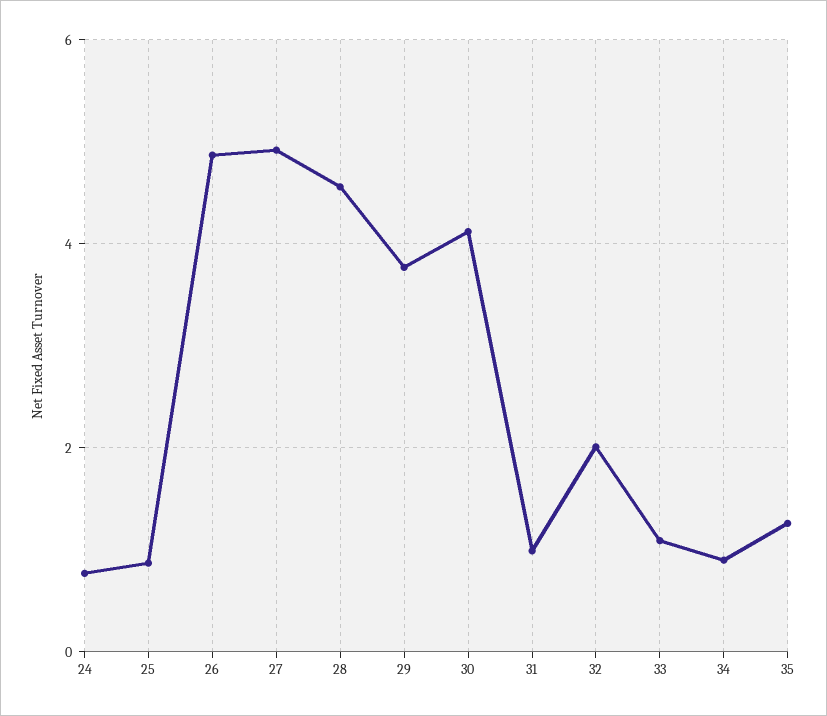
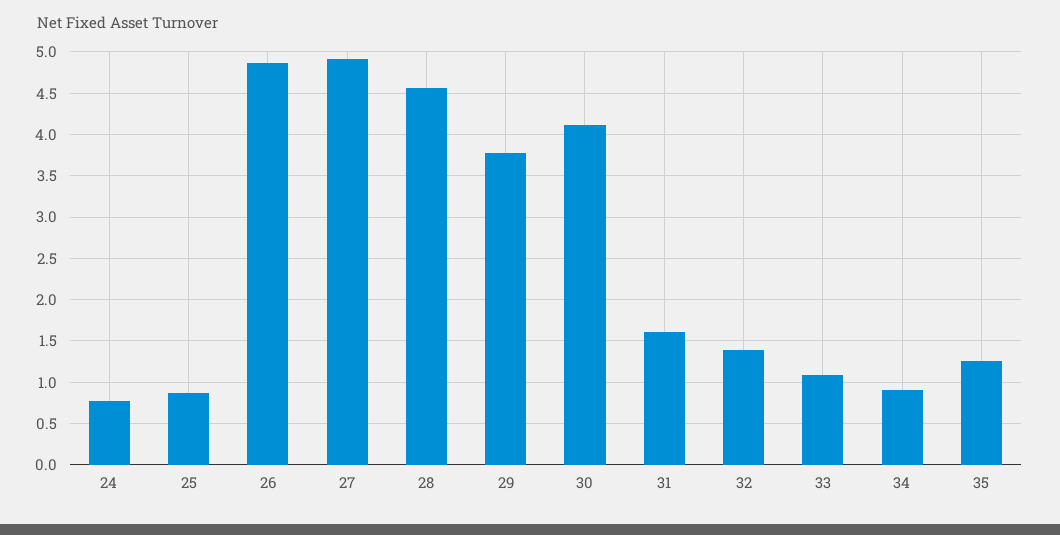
31: 1 -> 1.6
32: 2 -> 1.4

